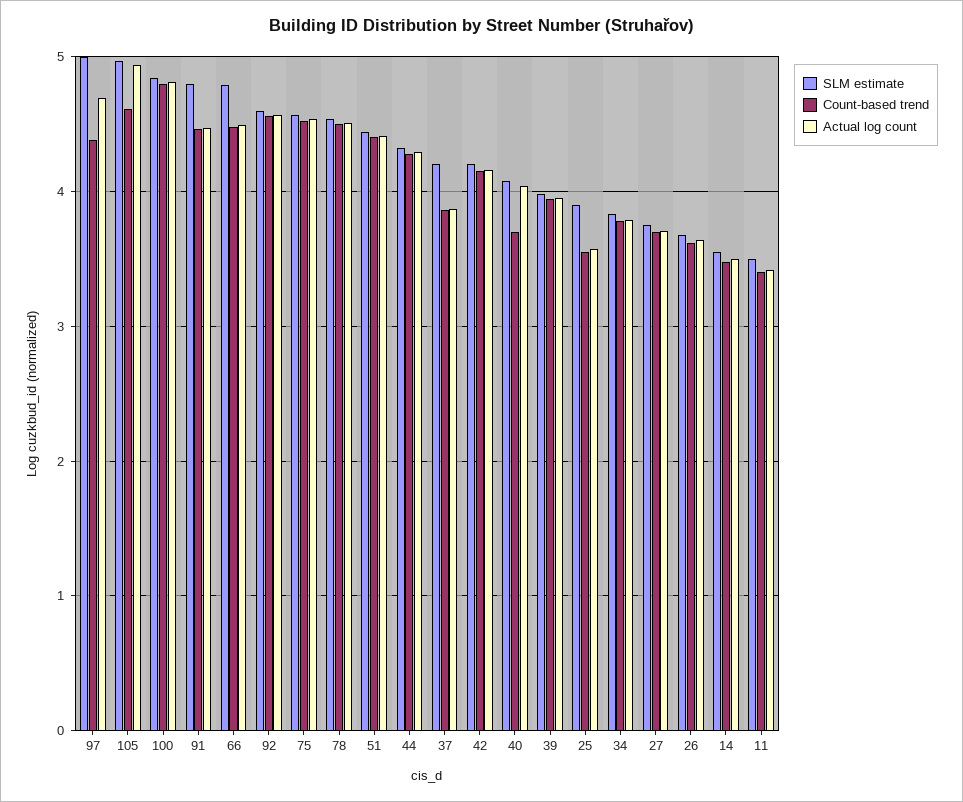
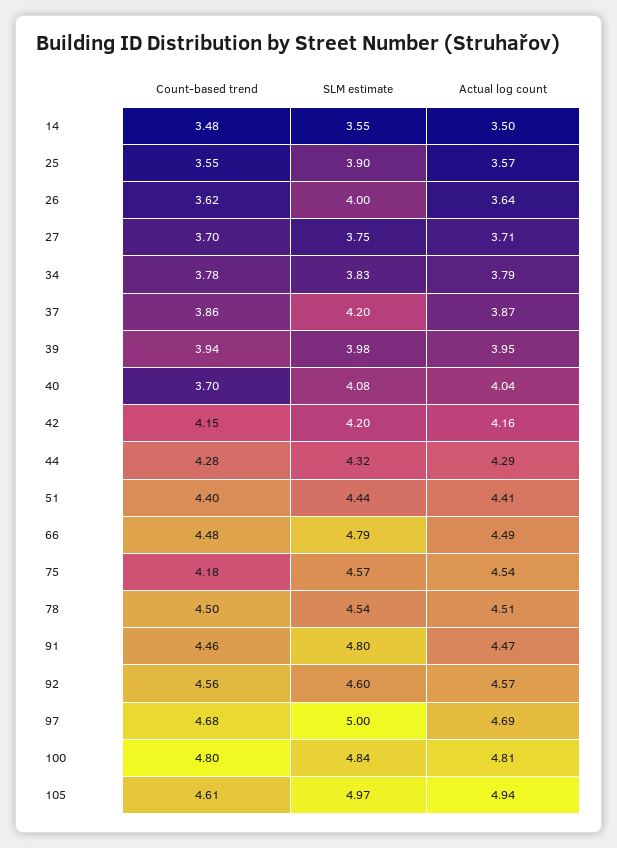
Count-based trend, 97: 4.4 -> 4.68
Count-based trend, 75: 4.5 -> 4.18
SLM estimate, 26: 3.7 -> 4
SLM estimate, 11: 3.5 -> none
Count-based trend, 11: 3.4 -> none
Actual log count, 11: 3.4 -> none

